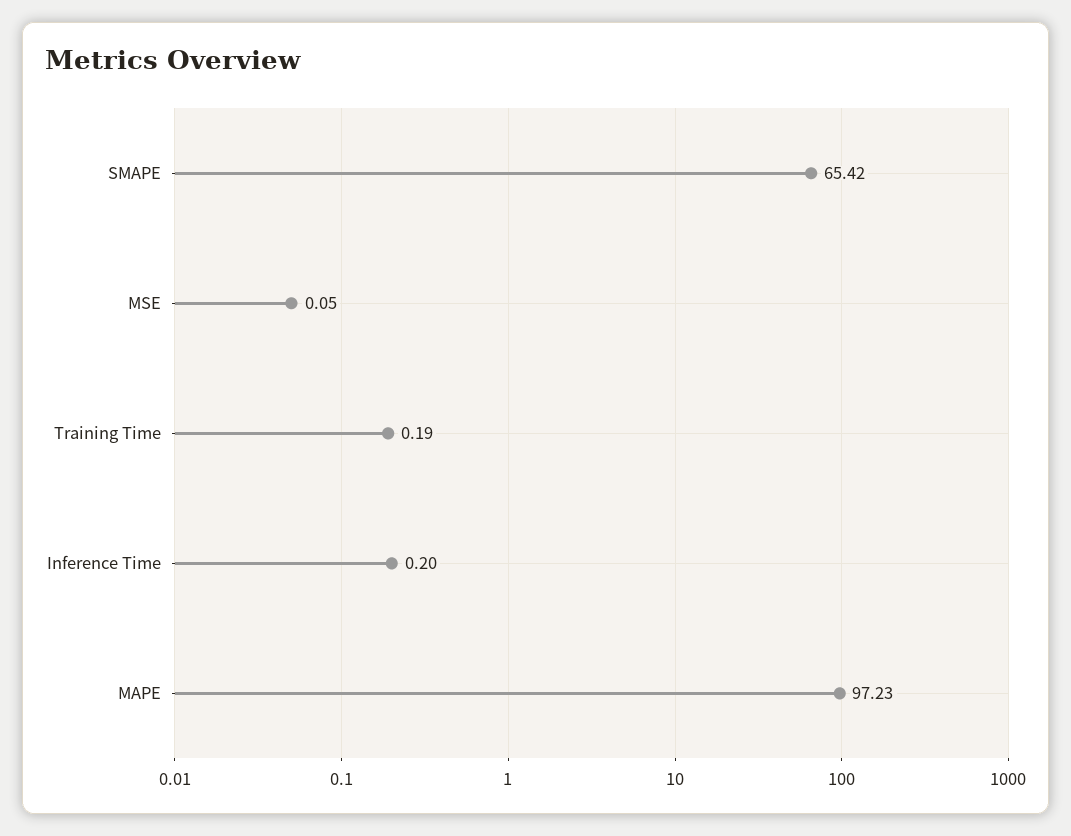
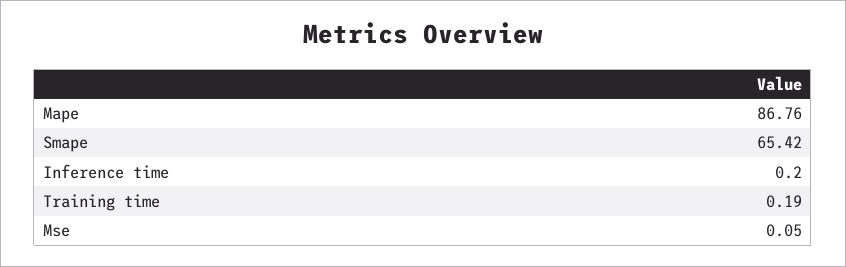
MAPE: 97.23 -> 86.76

